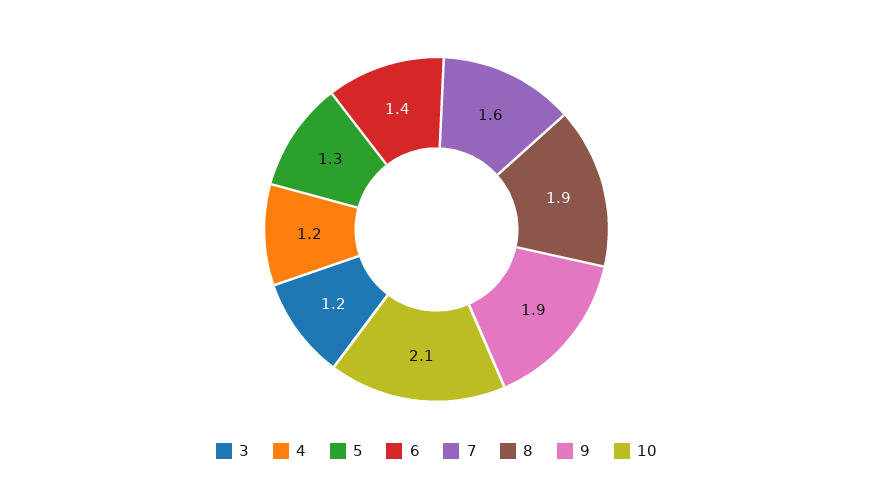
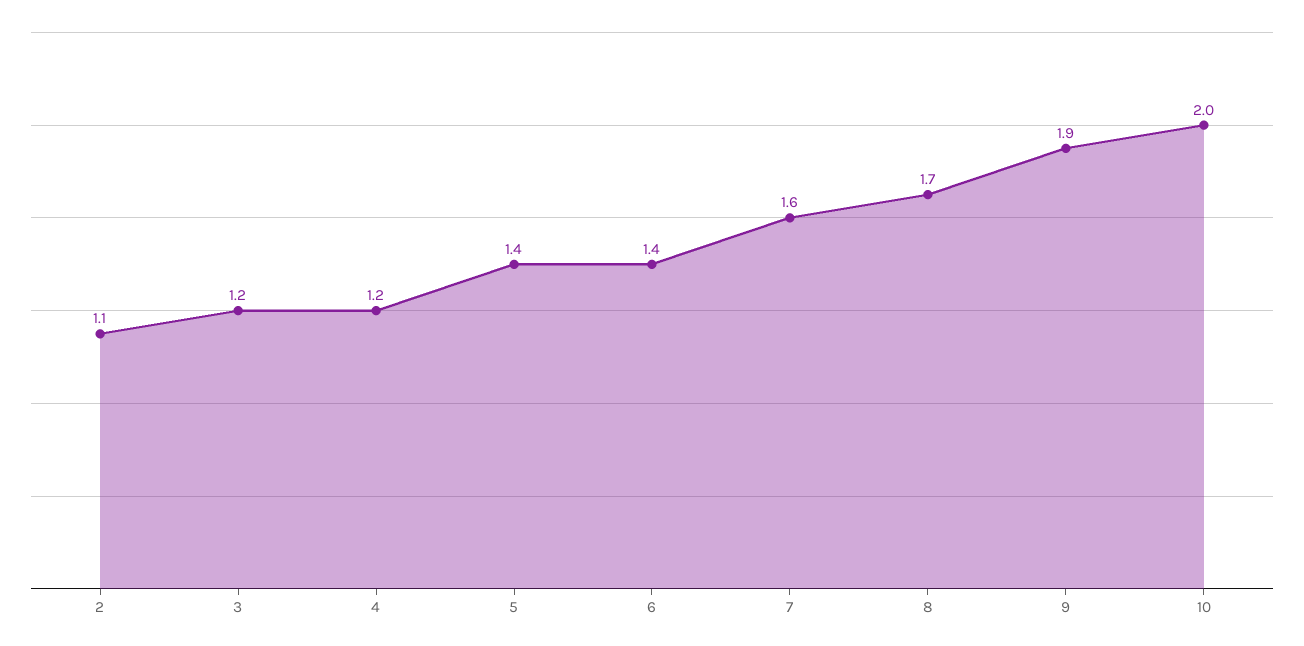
5: 1.3 -> 1.4
8: 1.9 -> 1.7
10: 2.1 -> 2
2: none -> 1.1

